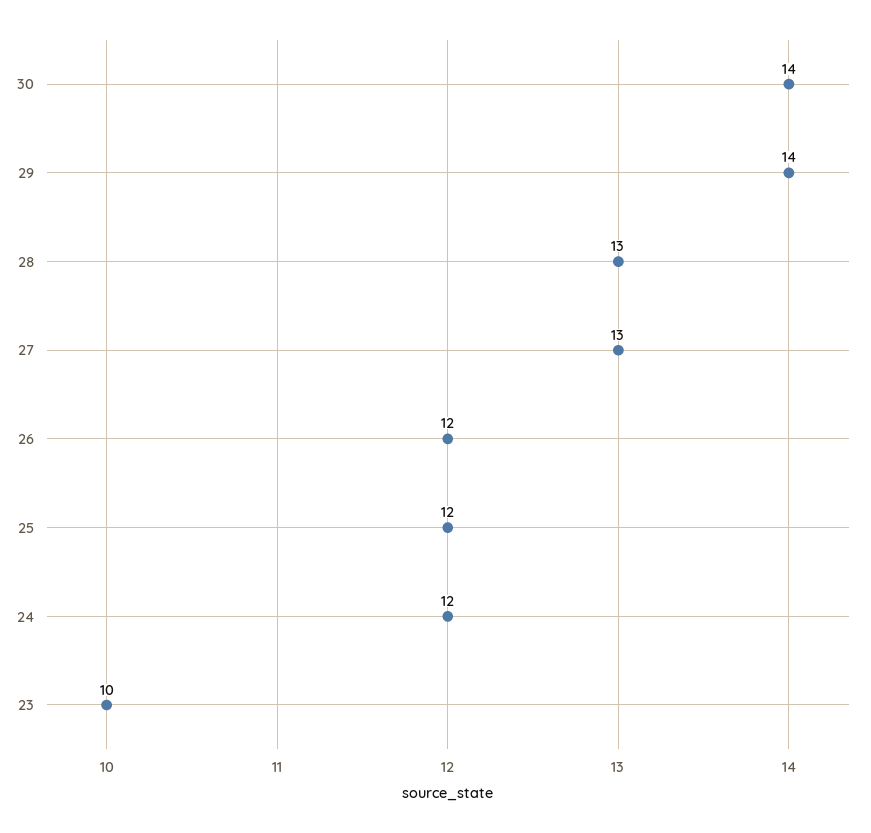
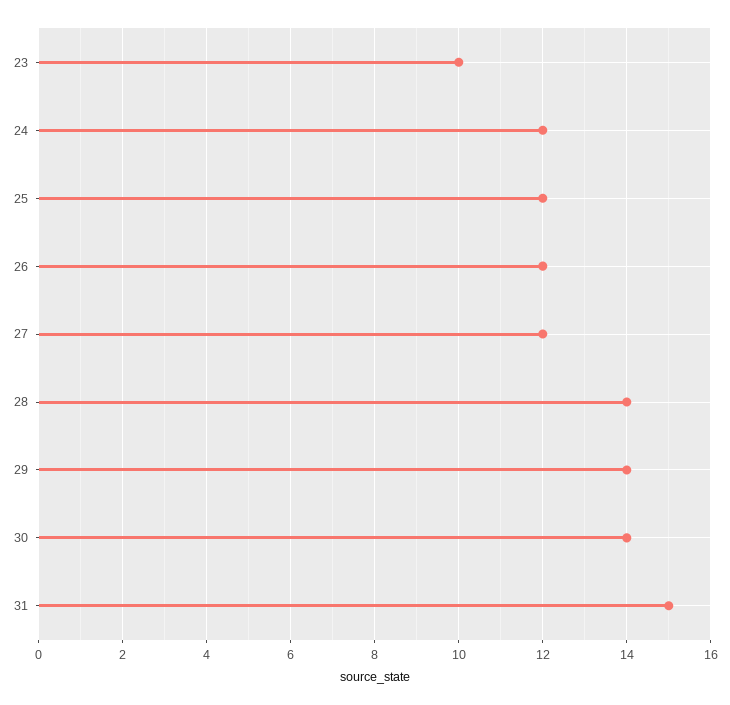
28: 13 -> 14
27: 13 -> 12
31: none -> 15

